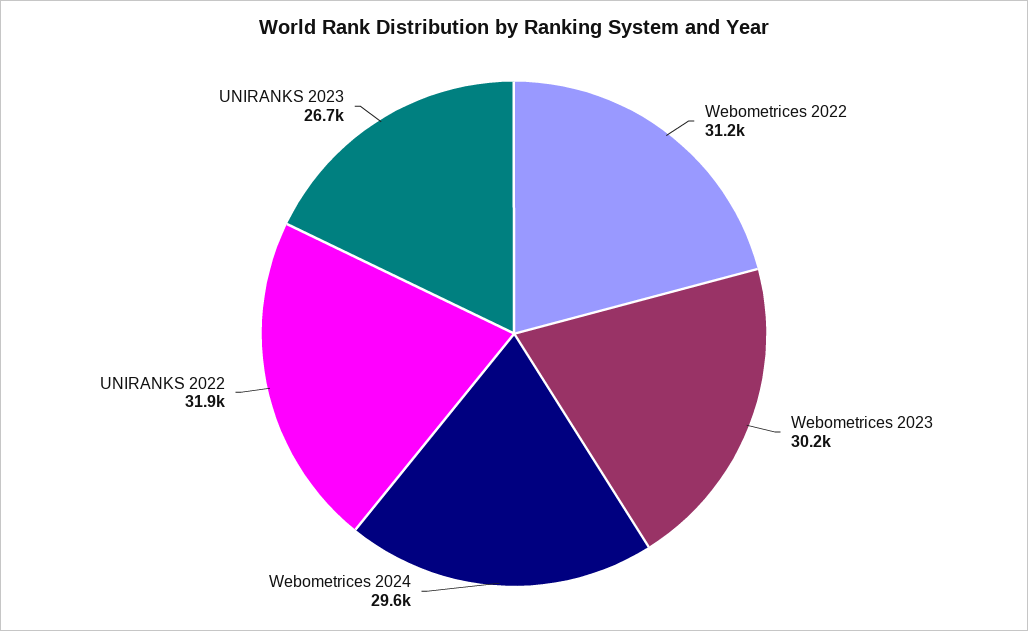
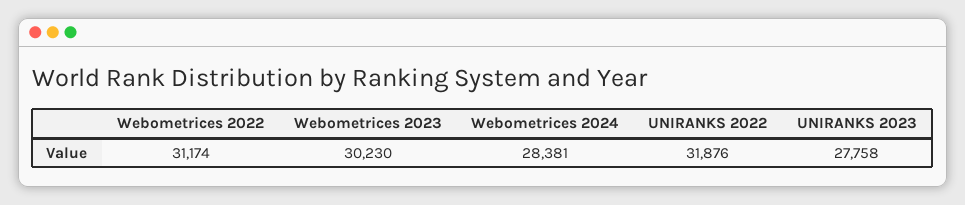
Webometrices 2024: 29600 -> 28381
UNIRANKS 2023: 26700 -> 27758

